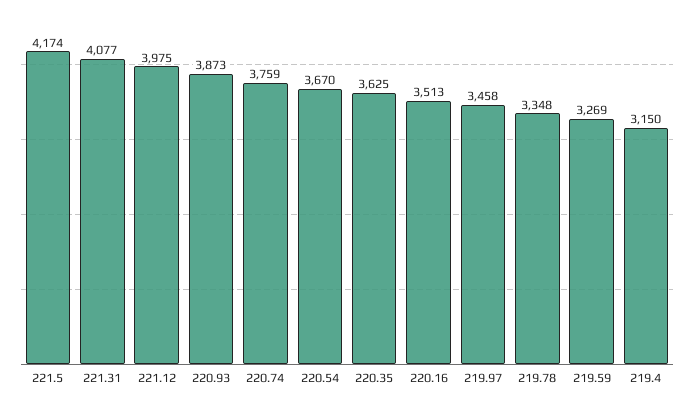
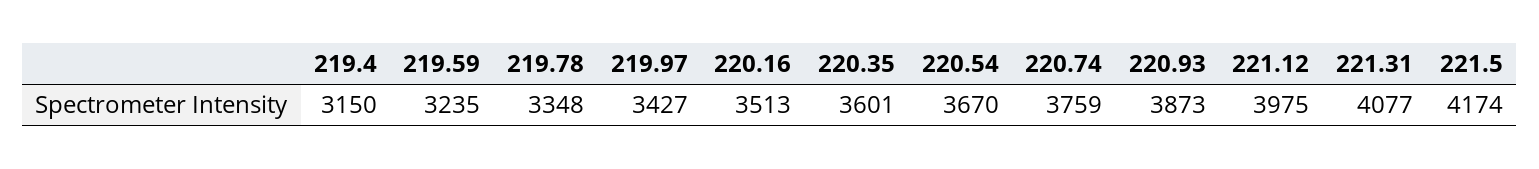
220.35: 3625 -> 3601
219.97: 3458 -> 3427
219.59: 3269 -> 3235

